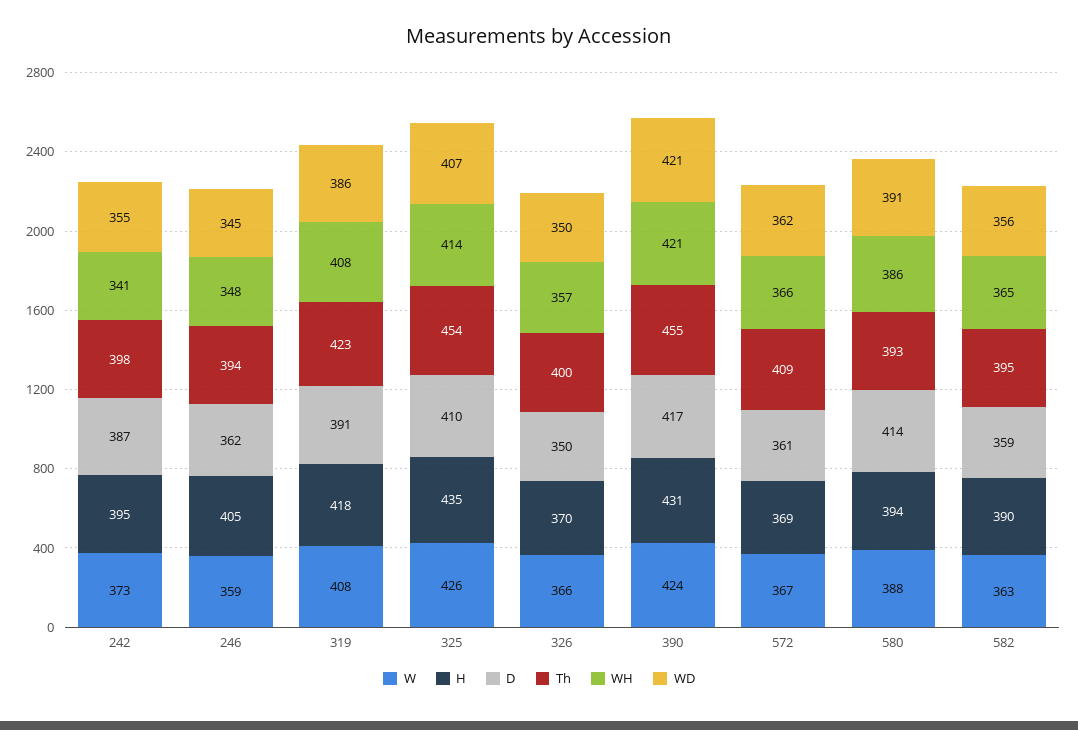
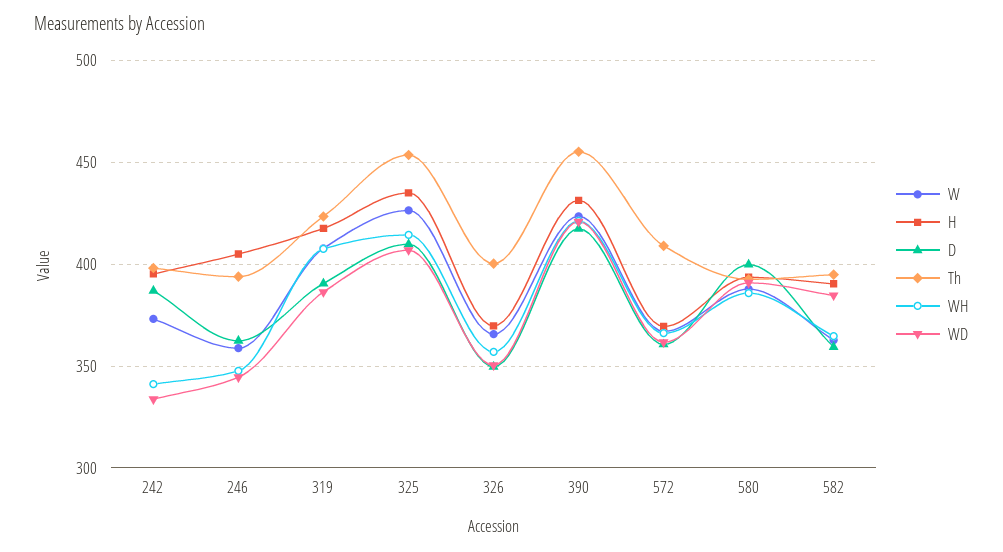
WD, 242: 355 -> 335
D, 580: 414 -> 400
WD, 582: 356 -> 385

